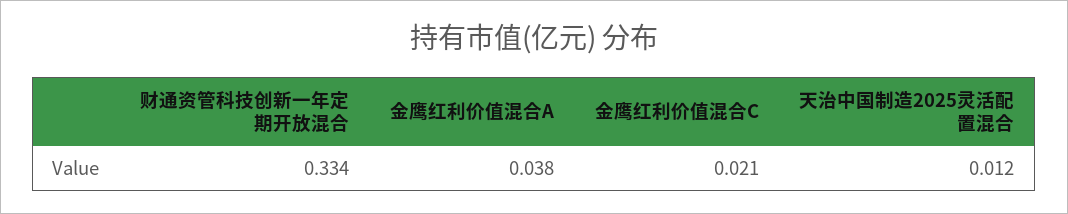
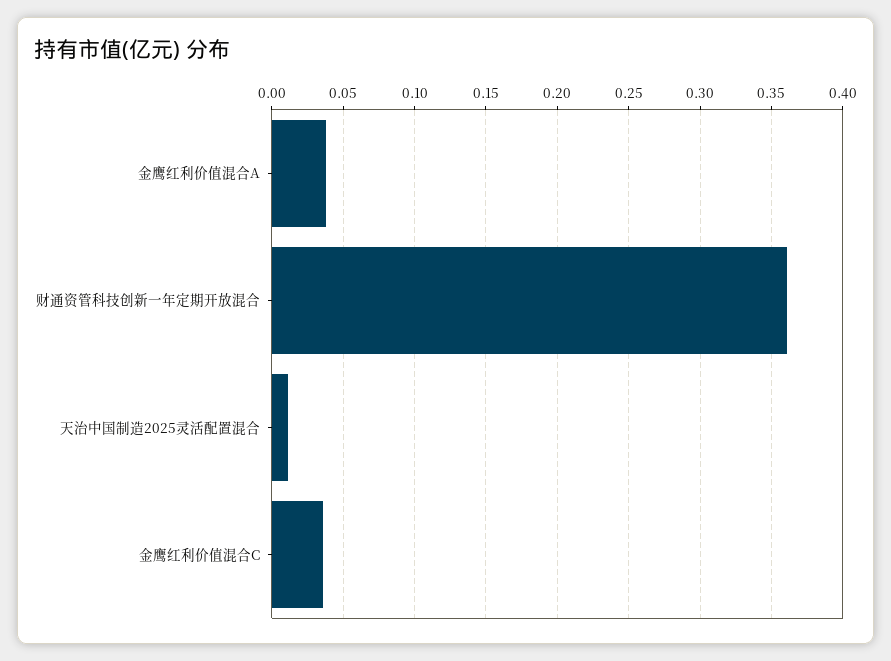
财通资管科技创新一年定期开放混合: 0.334 -> 0.36
金鹰红利价值混合C: 0.021 -> 0.035

